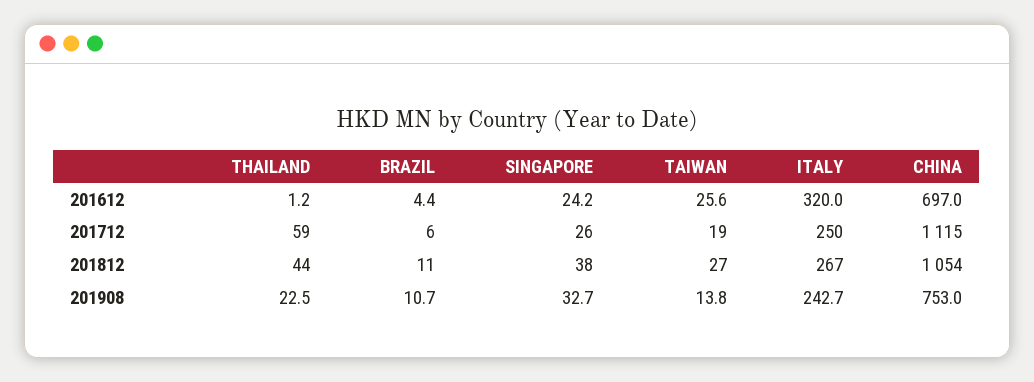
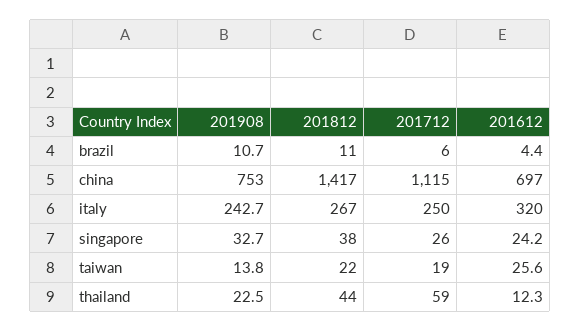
THAILAND, 201612: 1.2 -> 12.3
TAIWAN, 201812: 27 -> 22
CHINA, 201812: 1054 -> 1417

